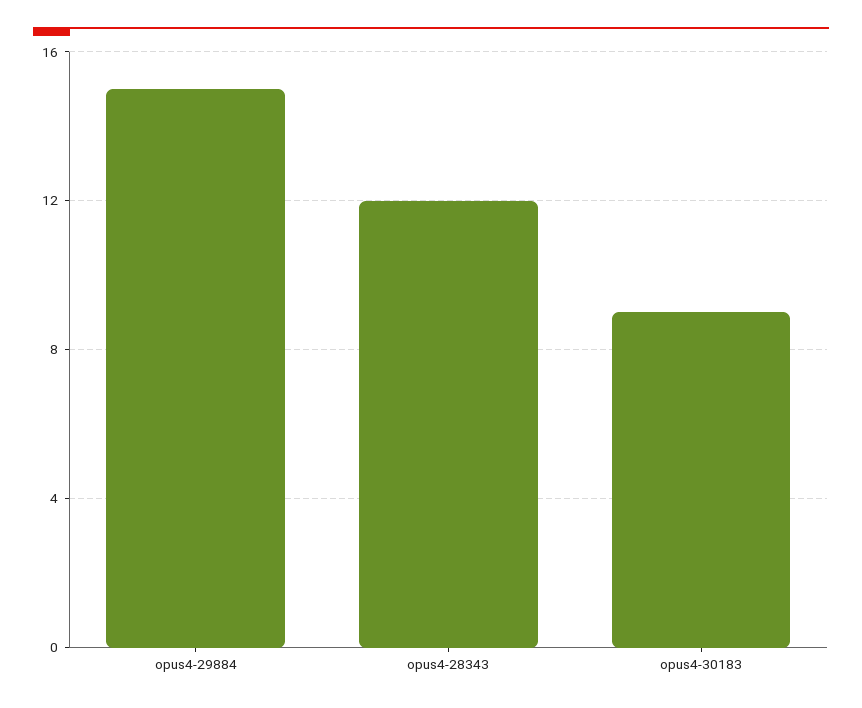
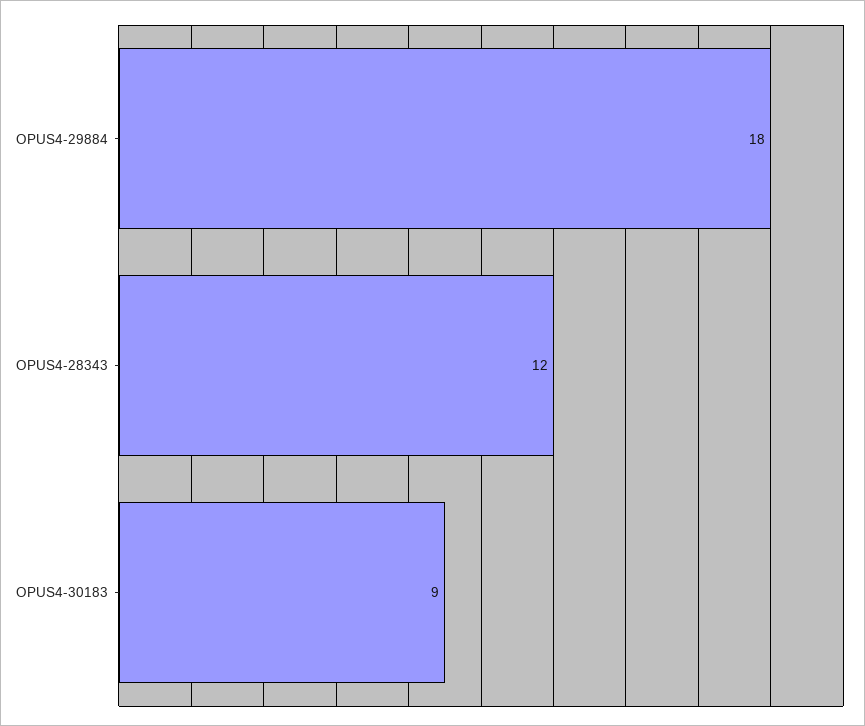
opus4-29884: 15 -> 18

